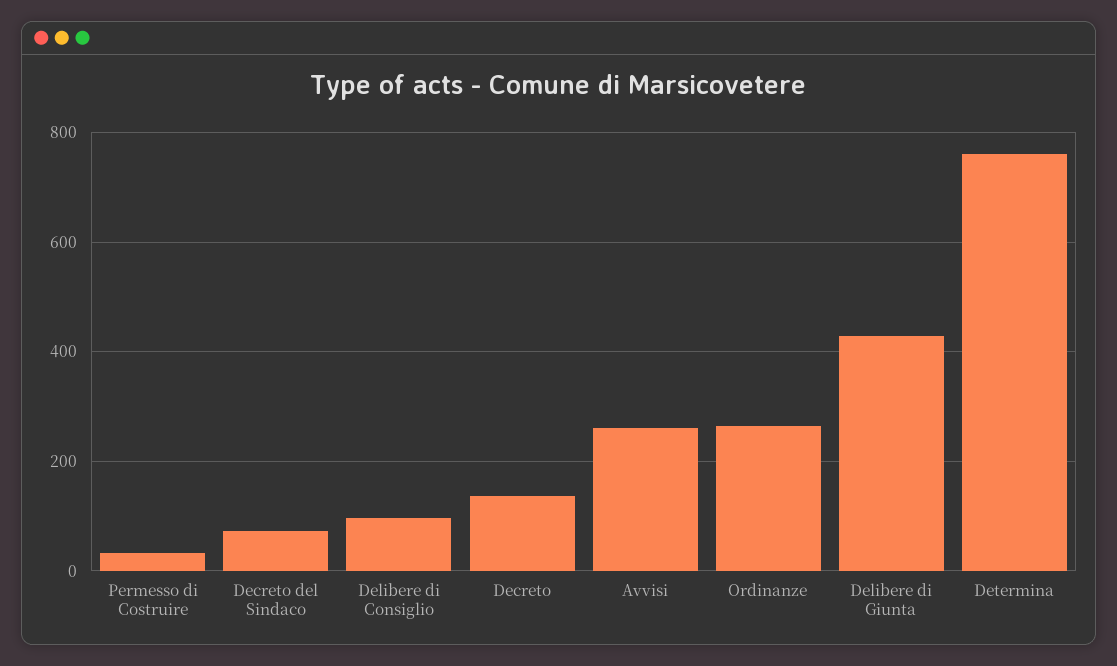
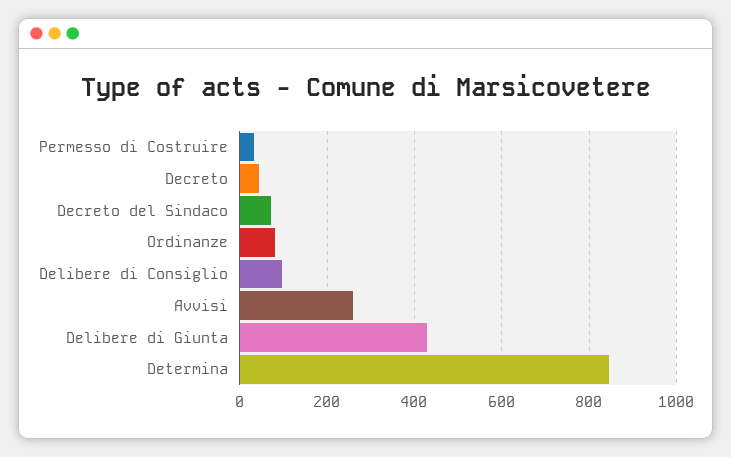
Decreto: 140 -> 40
Ordinanze: 260 -> 80
Determina: 760 -> 840

